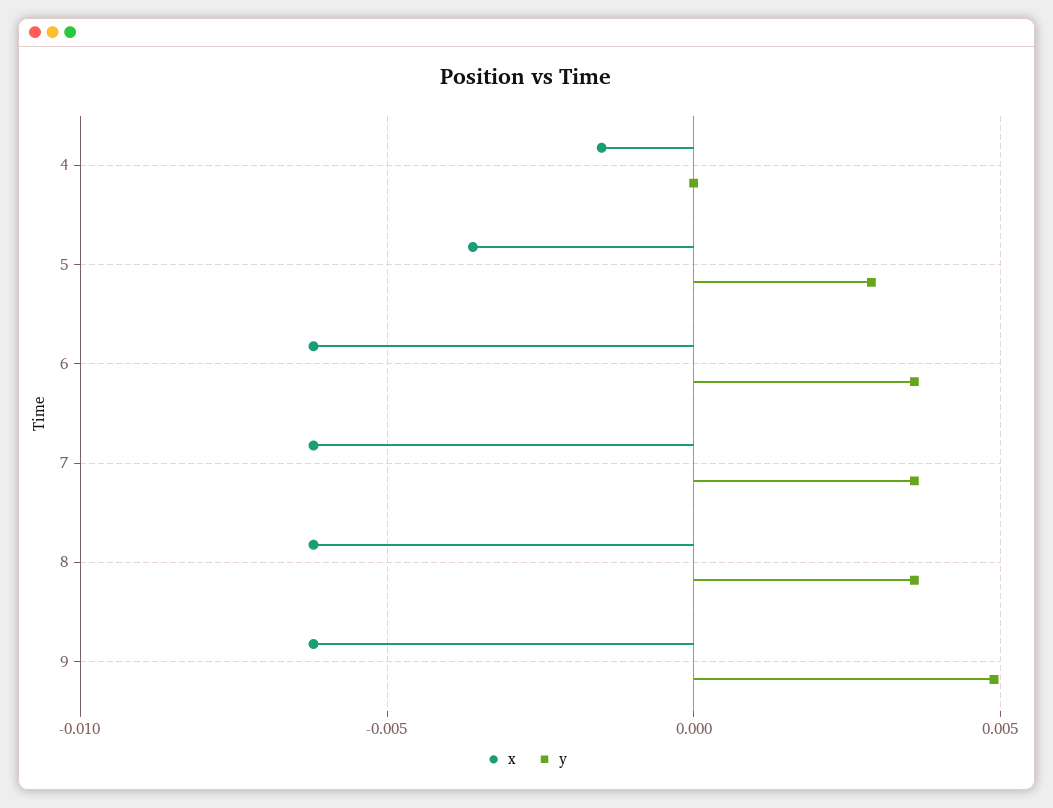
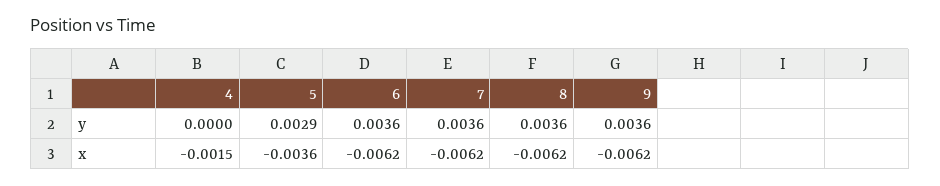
y, 9: 0.005 -> 0.0036

